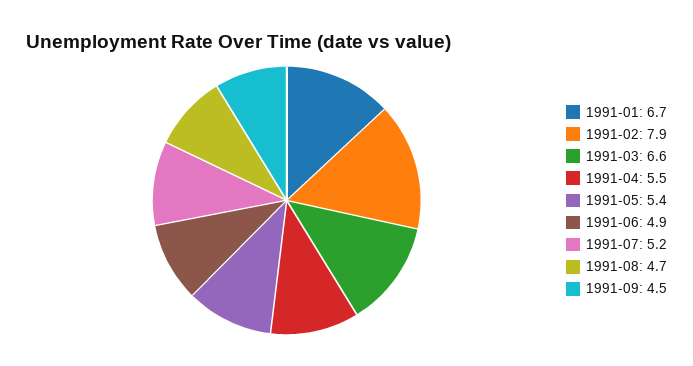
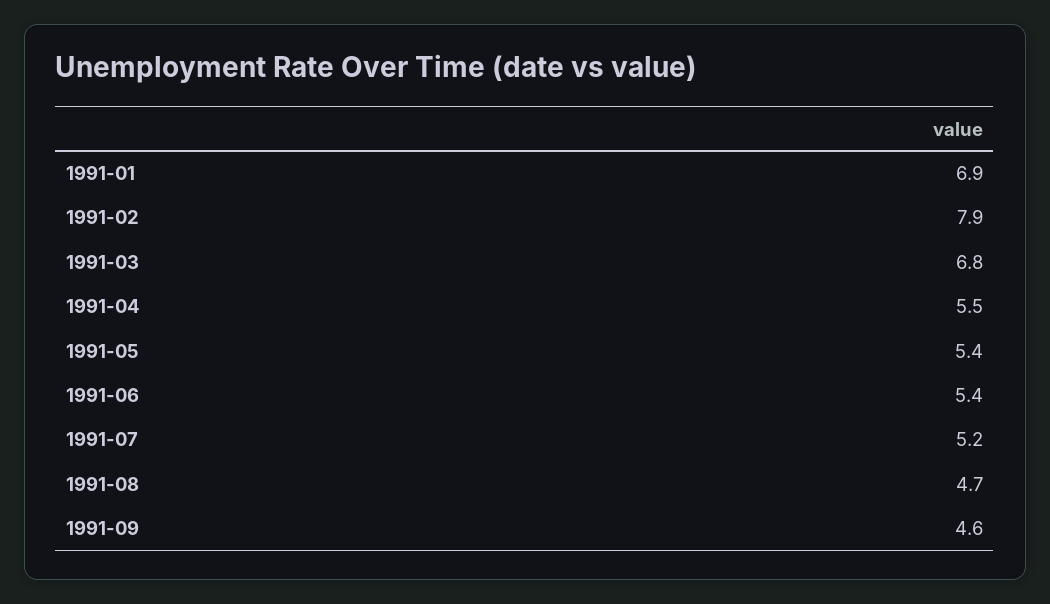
1991-01: 6.7 -> 6.9
1991-03: 6.6 -> 6.8
1991-06: 4.9 -> 5.4
1991-09: 4.5 -> 4.6

